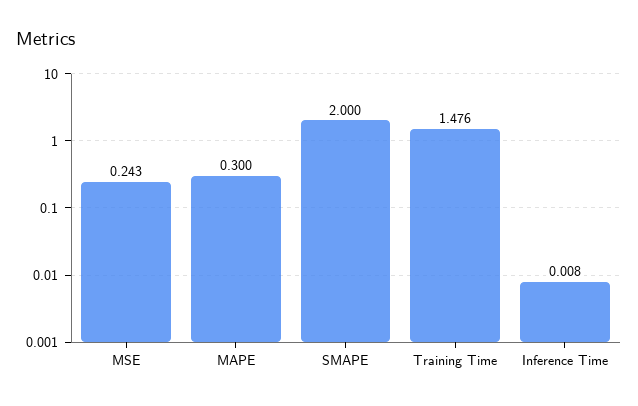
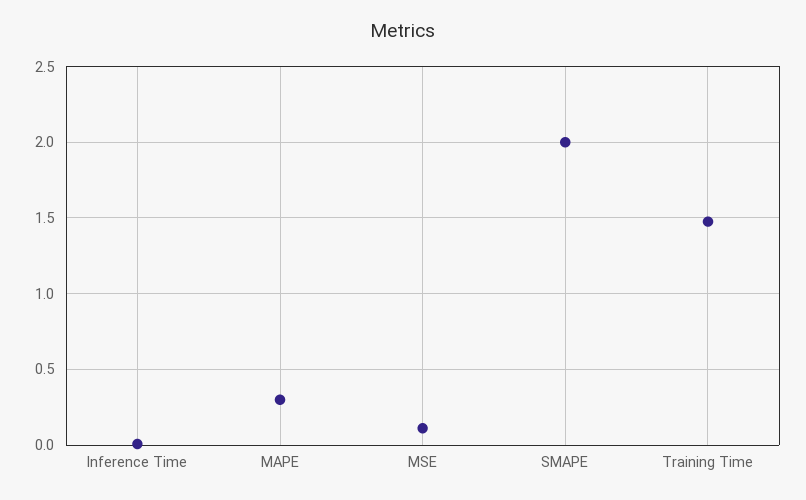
MSE: 0.243 -> 0.1

